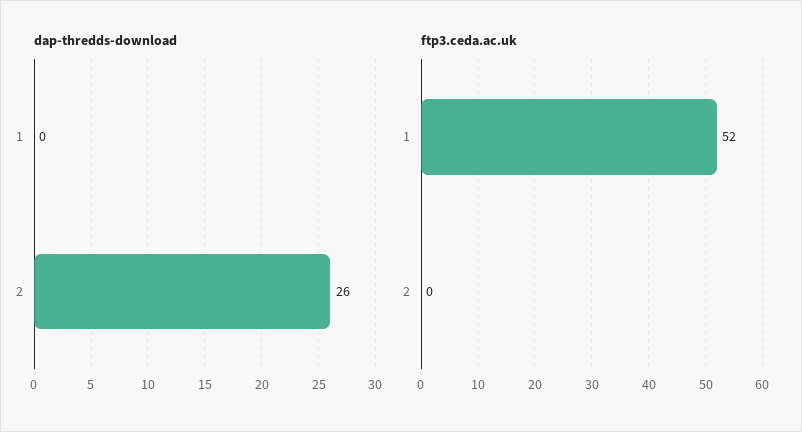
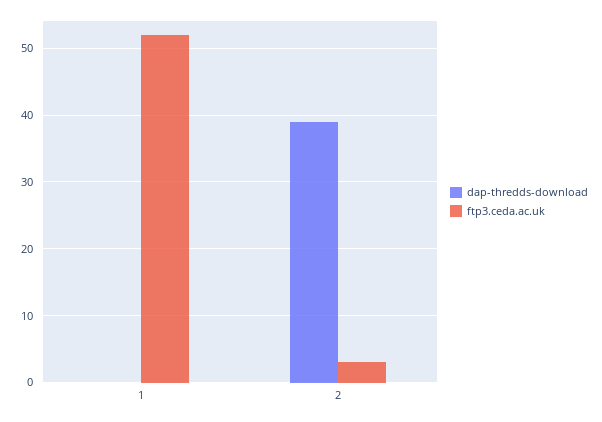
dap-thredds-download, 2: 26 -> 39
ftp3.ceda.ac.uk, 2: 0 -> 3

